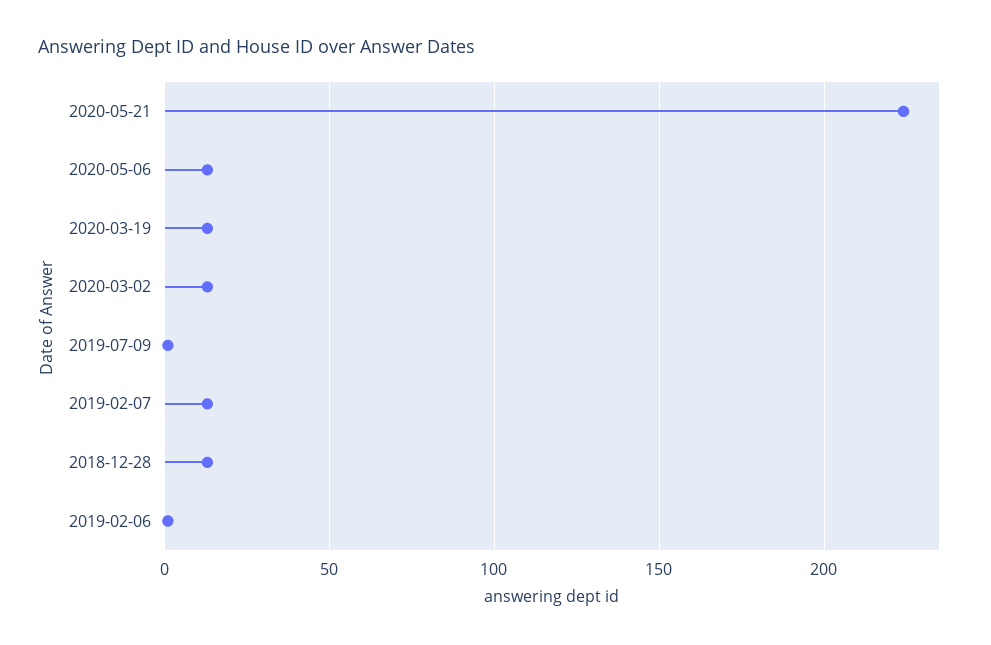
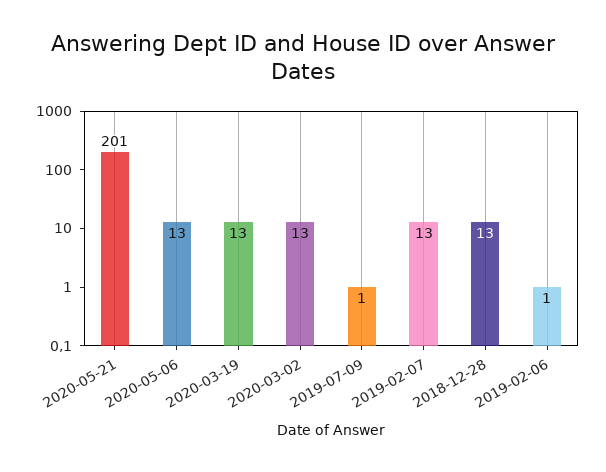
2020-05-21: 225 -> 201

